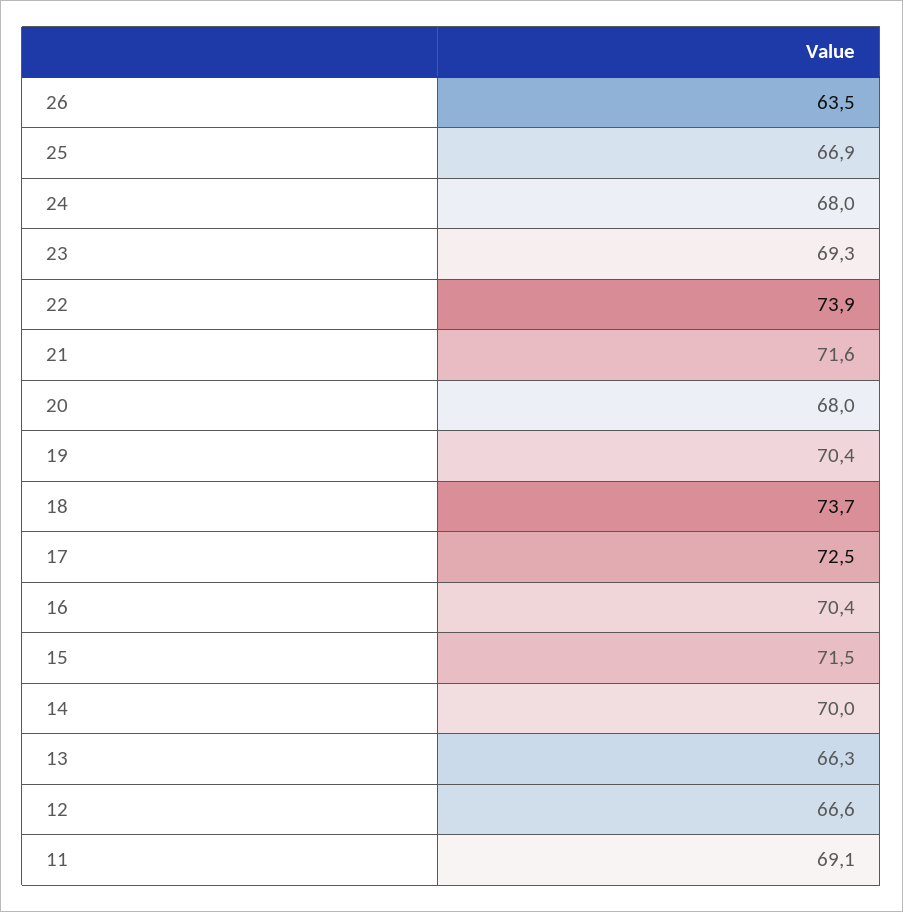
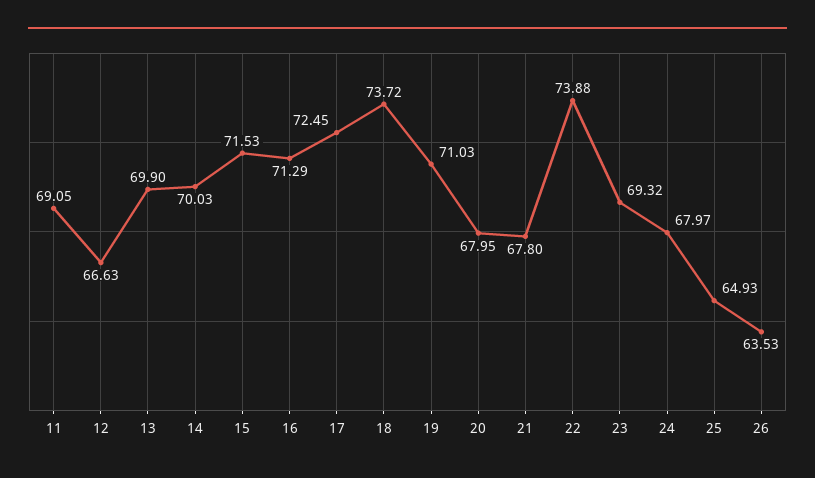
25: 66.9 -> 64.93
21: 71.6 -> 67.8
19: 70.4 -> 71.03
16: 70.4 -> 71.29
13: 66.3 -> 69.9

